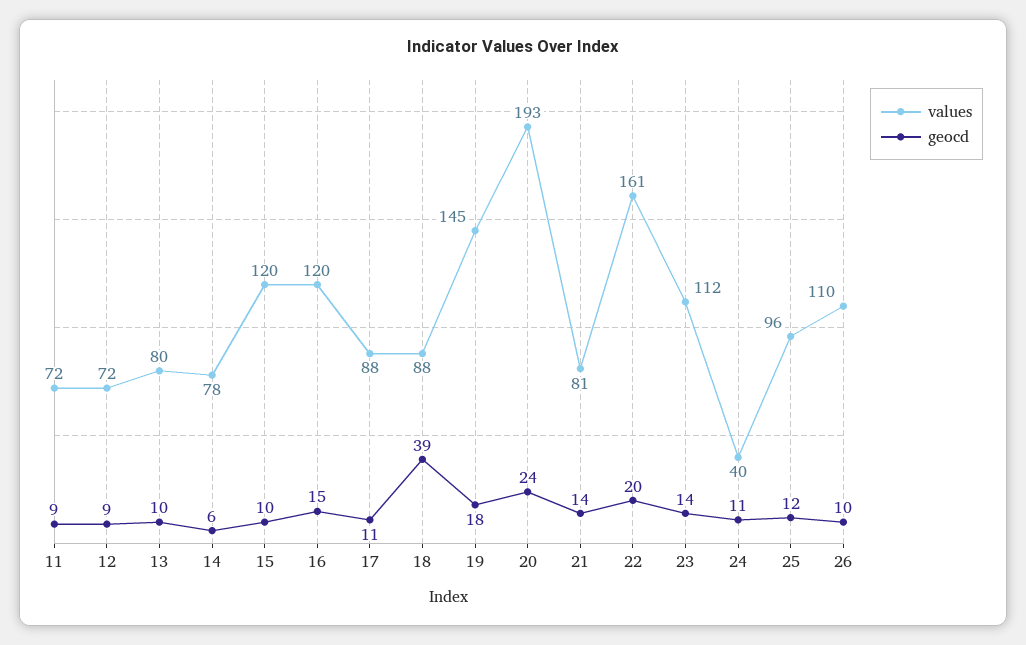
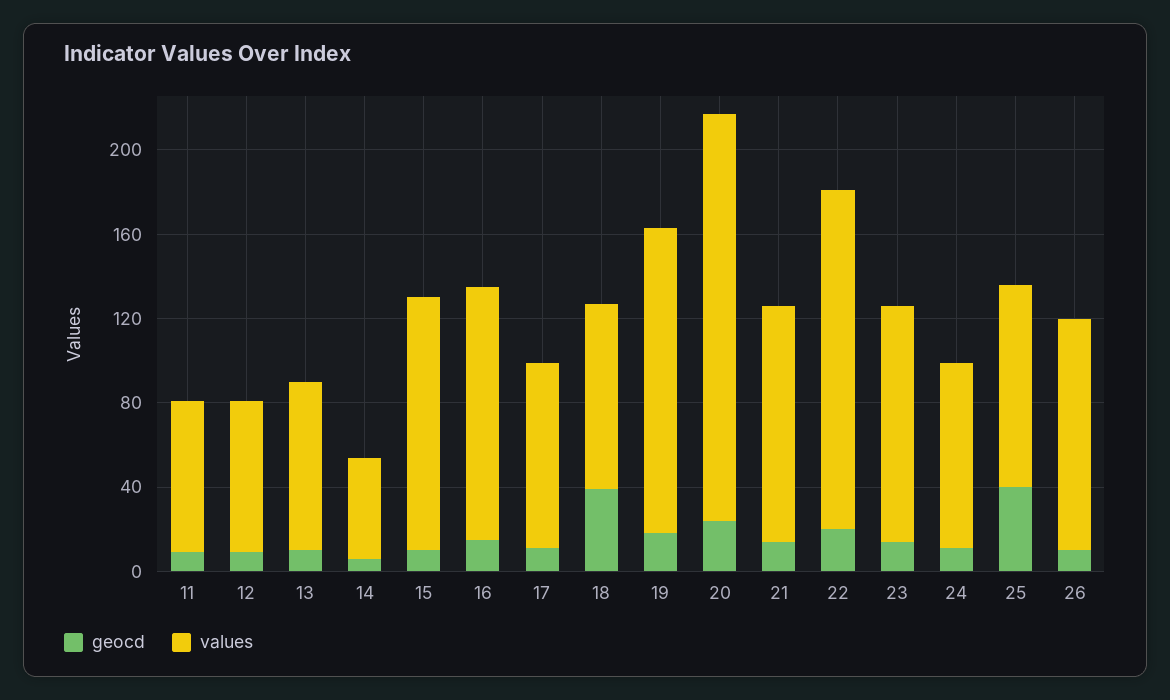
values, 14: 78 -> 50
values, 21: 81 -> 110
values, 24: 40 -> 90
geocd, 25: 12 -> 40

